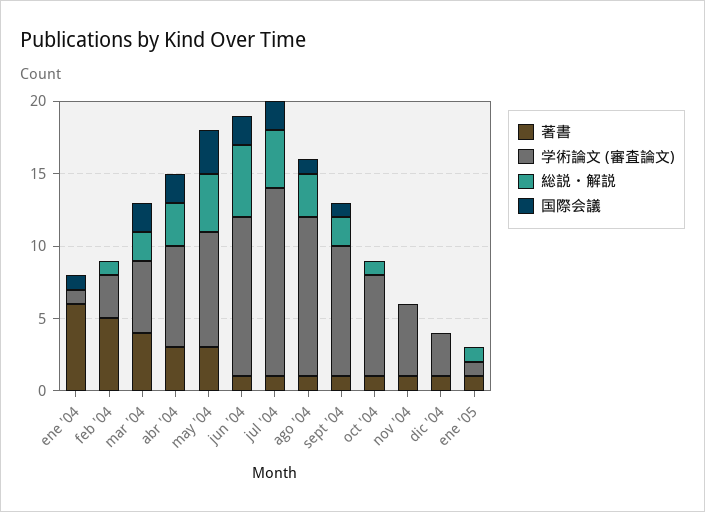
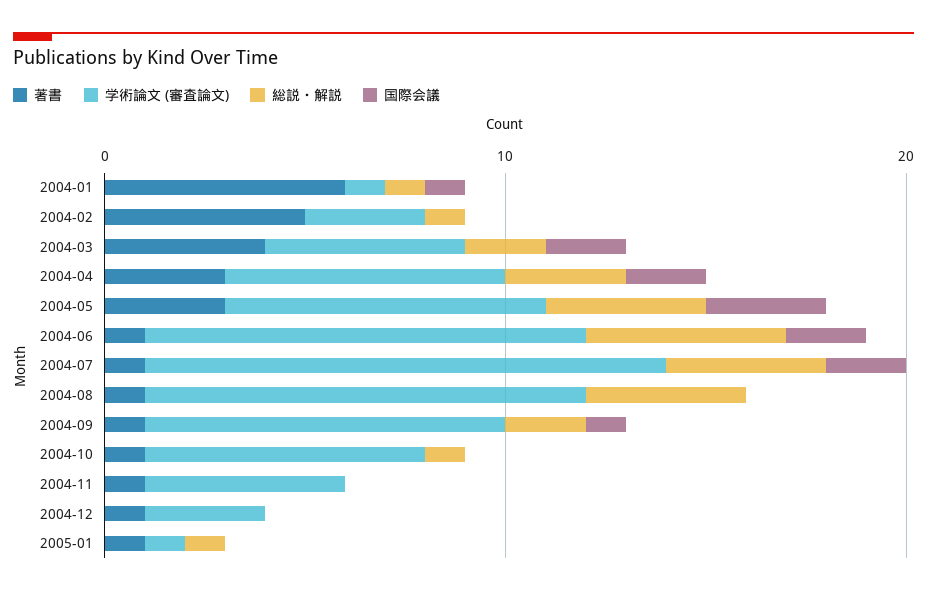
総説・解説, ene '04: 0 -> 1
総説・解説, ago '04: 3 -> 4
国際会議, ago '04: 1 -> 0

